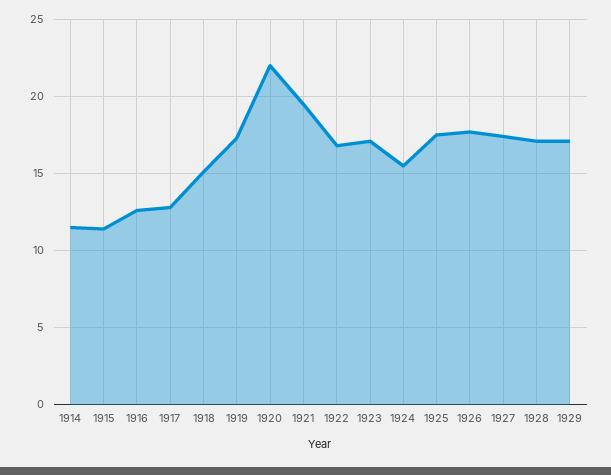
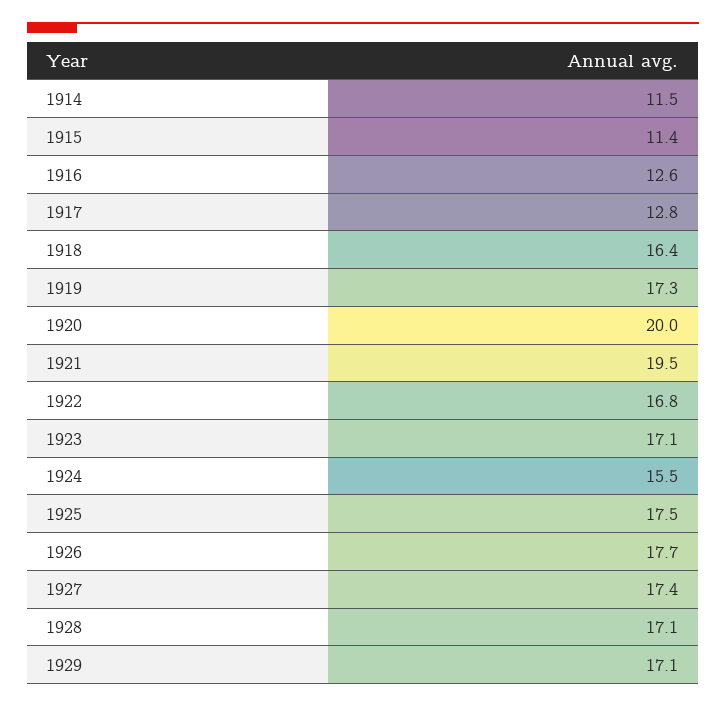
1918: 15 -> 16.4
1920: 22 -> 20

